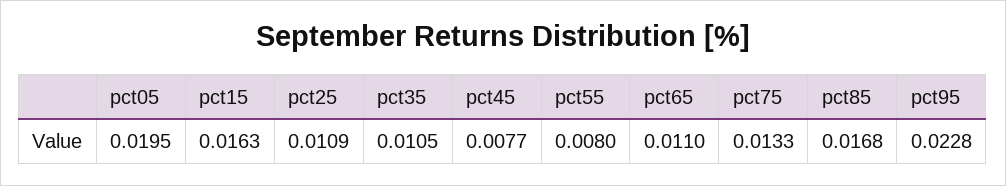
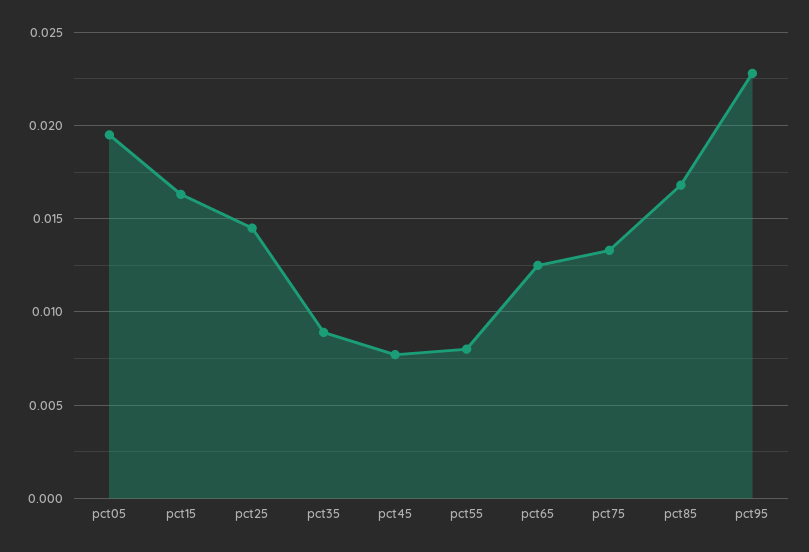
pct25: 0.0109 -> 0.0145
pct35: 0.0105 -> 0.009
pct65: 0.011 -> 0.0125

